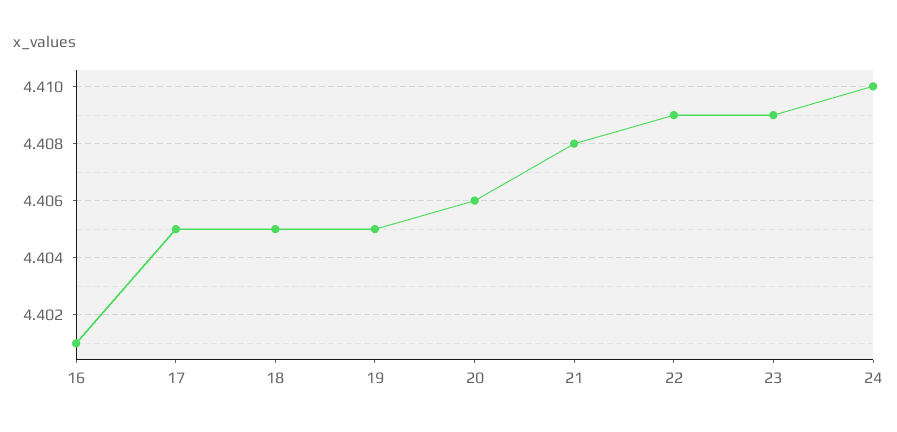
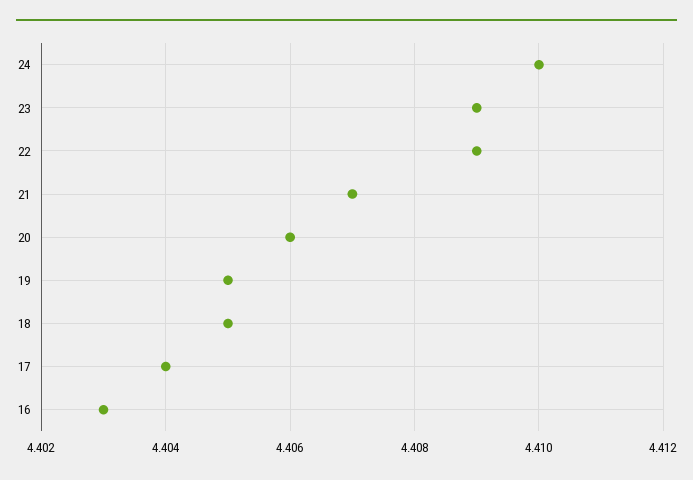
16: 4.401 -> 4.403
17: 4.405 -> 4.404
21: 4.408 -> 4.407

